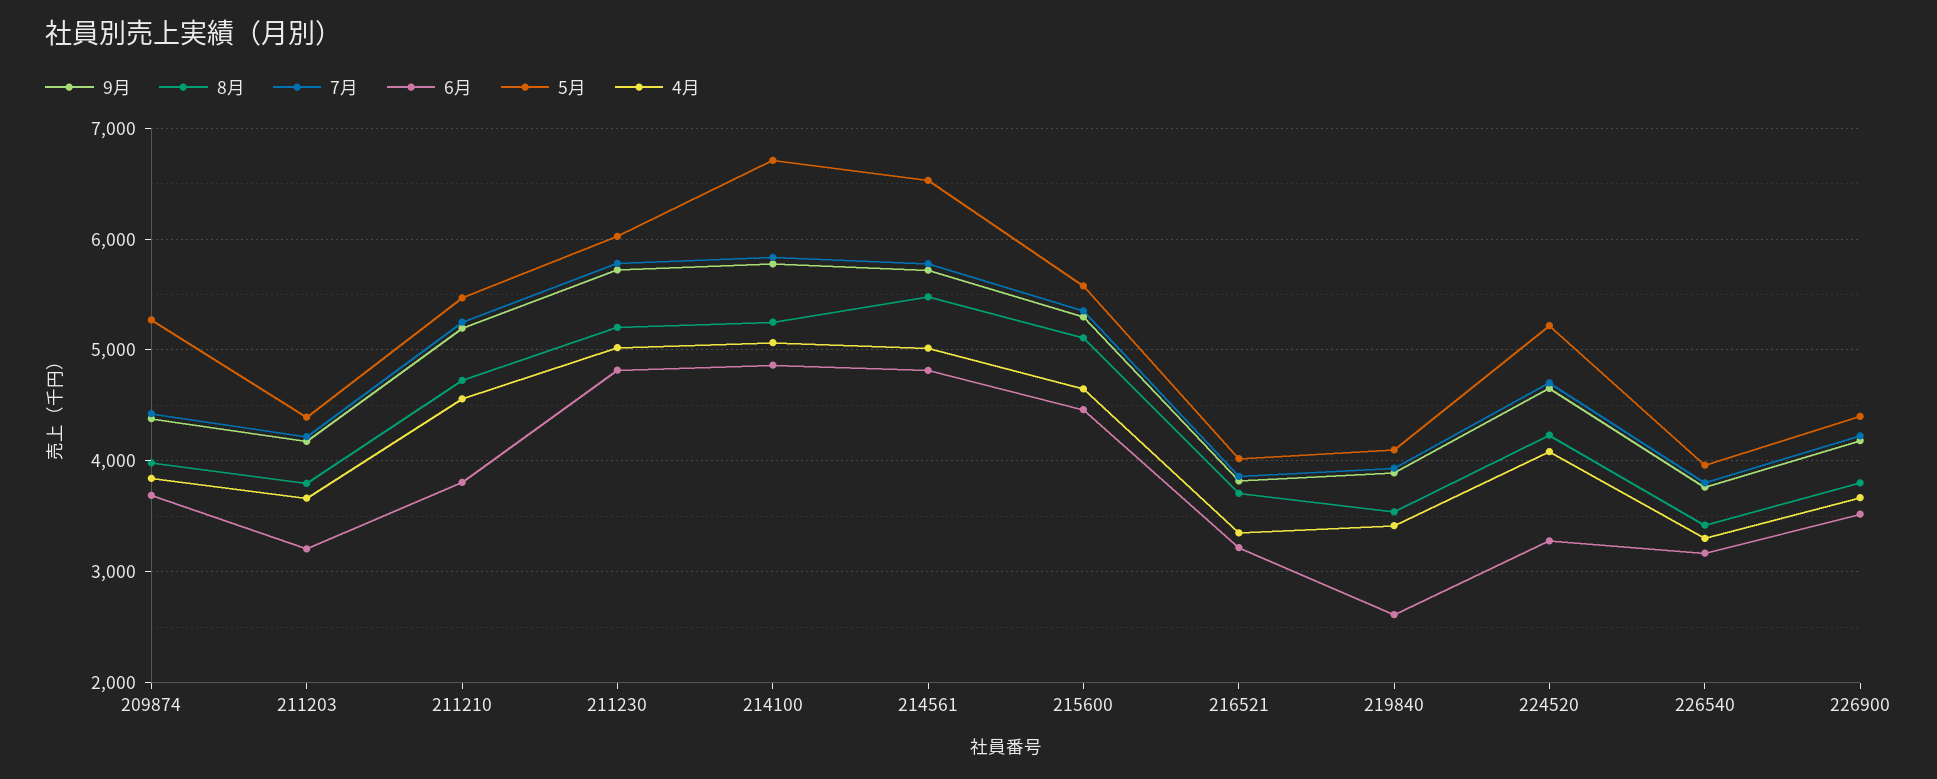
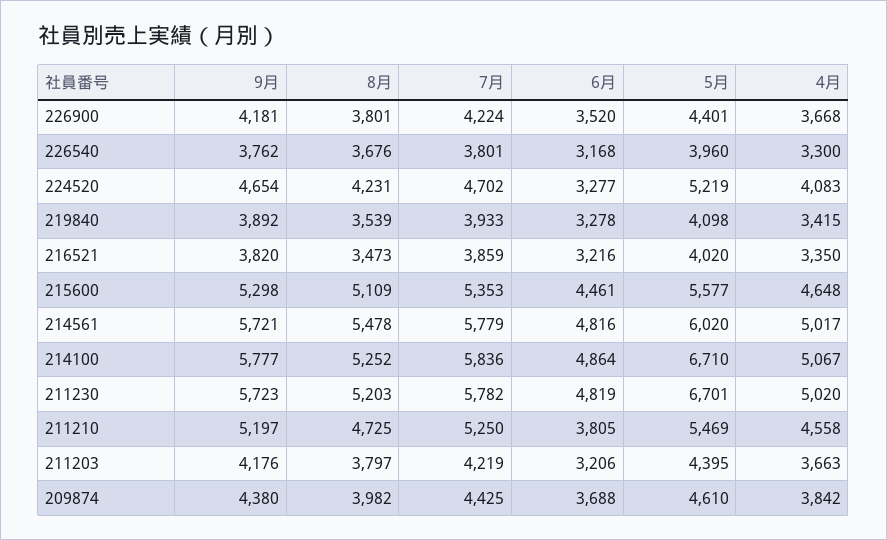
5月, 209874: 5300 -> 4610
5月, 211230: 6000 -> 6701
5月, 214561: 6500 -> 6020
8月, 216521: 3700 -> 3473
6月, 219840: 2600 -> 3278
8月, 226540: 3400 -> 3676

